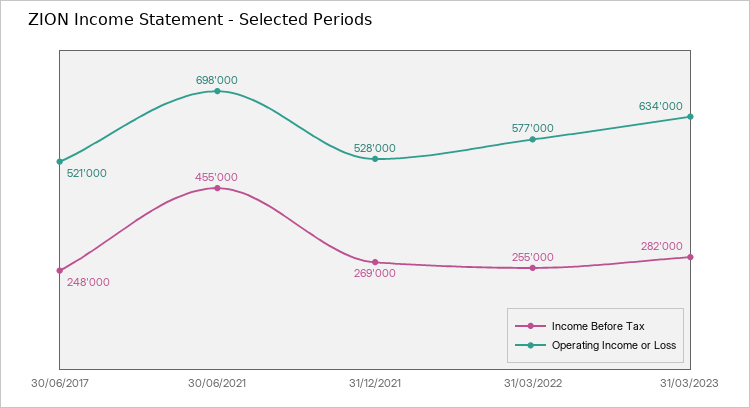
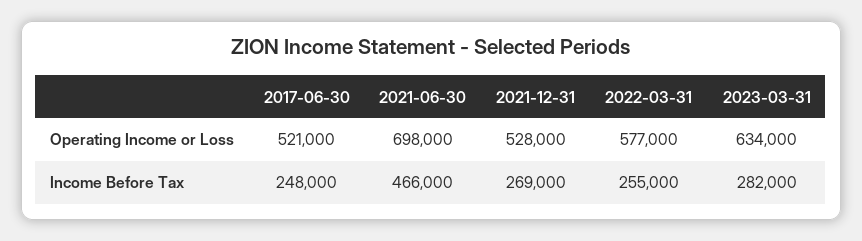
Income Before Tax, 30/06/2021: 455000 -> 466000

